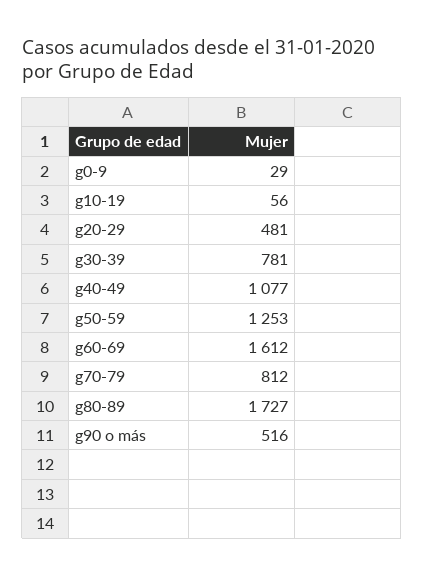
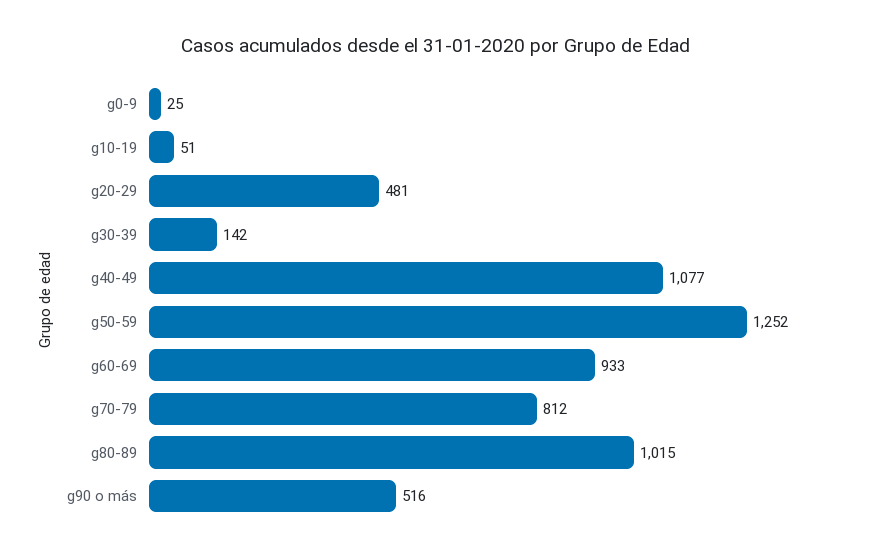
g0-9: 29 -> 25
g10-19: 56 -> 51
g30-39: 781 -> 142
g50-59: 1253 -> 1252
g60-69: 1612 -> 933
g80-89: 1727 -> 1015

